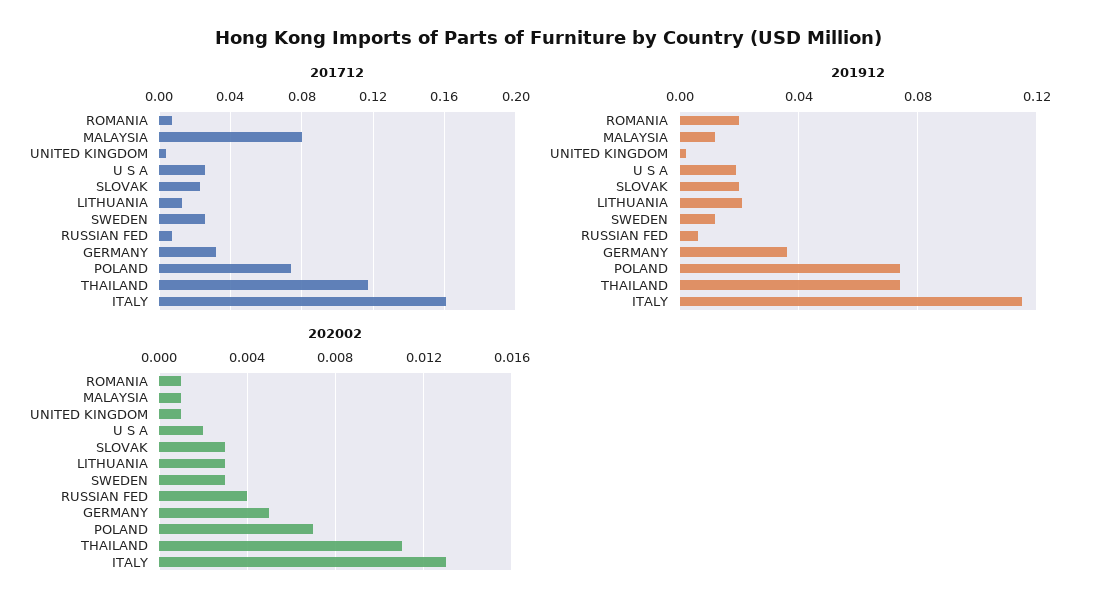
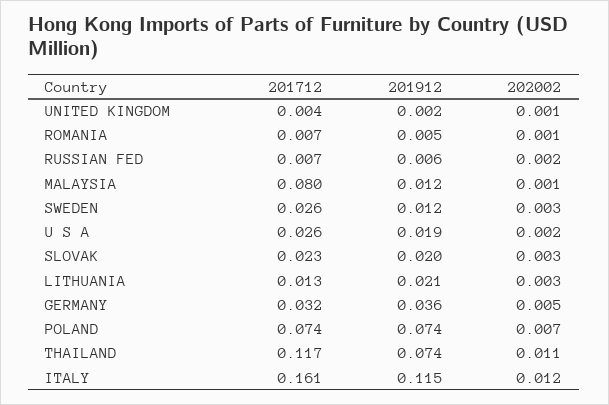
201912, ROMANIA: 0.02 -> 0.005
202002, RUSSIAN FED: 0.004 -> 0.002
202002, ITALY: 0.013 -> 0.012

